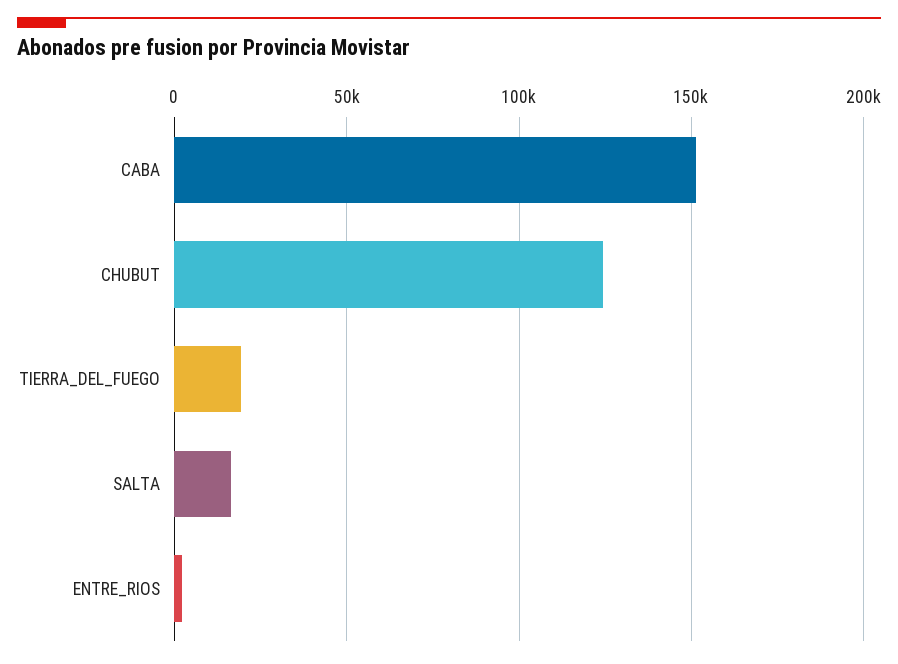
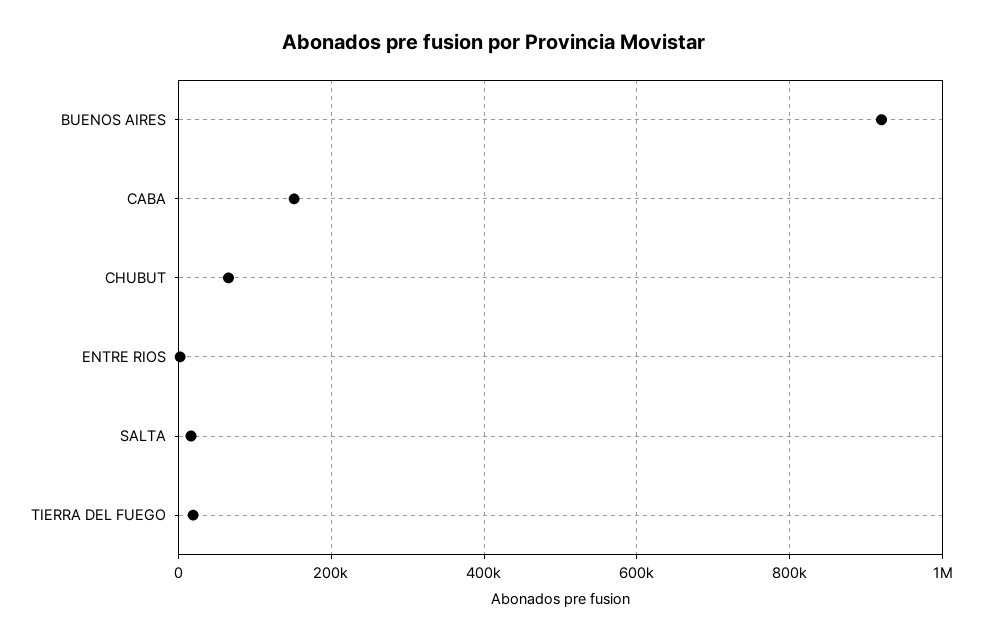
CHUBUT: 125000 -> 60000
BUENOS AIRES: none -> 920000

